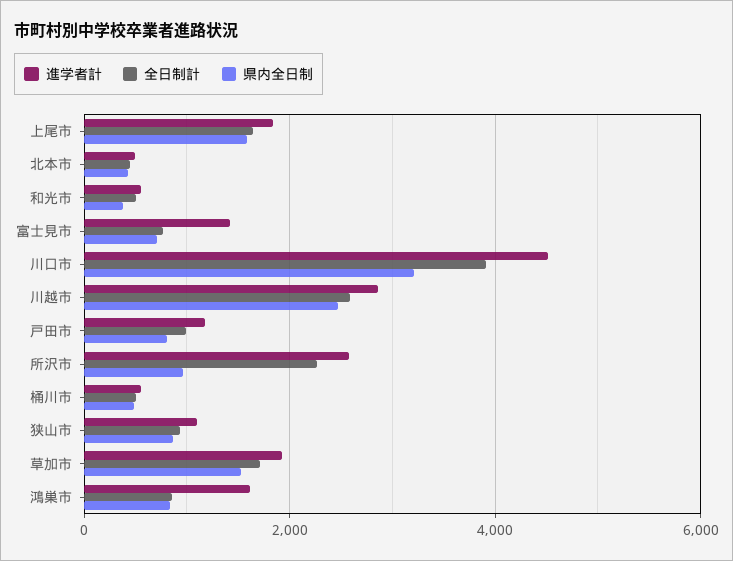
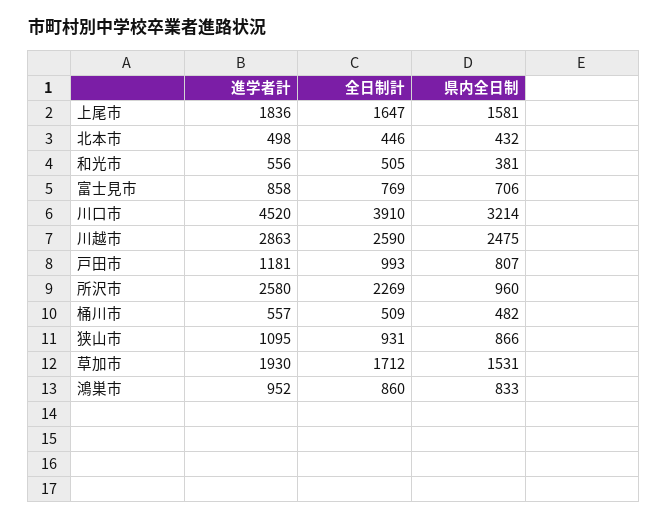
進学者計, 富士見市: 1400 -> 858
進学者計, 鴻巣市: 1600 -> 952

